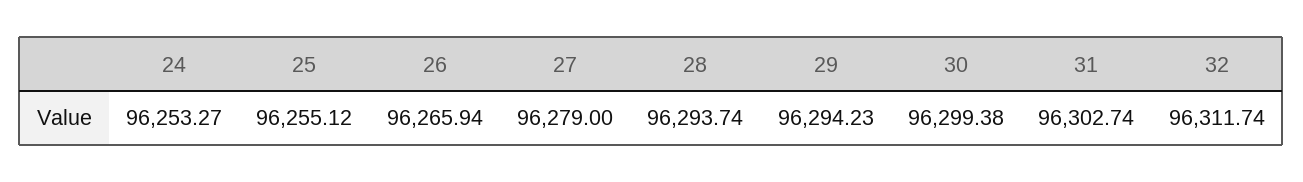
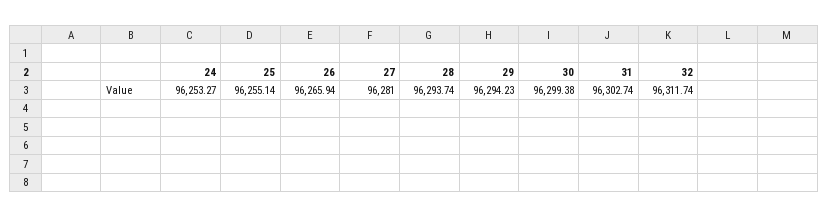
25: 96255.12 -> 96255.14
27: 96279 -> 96281

